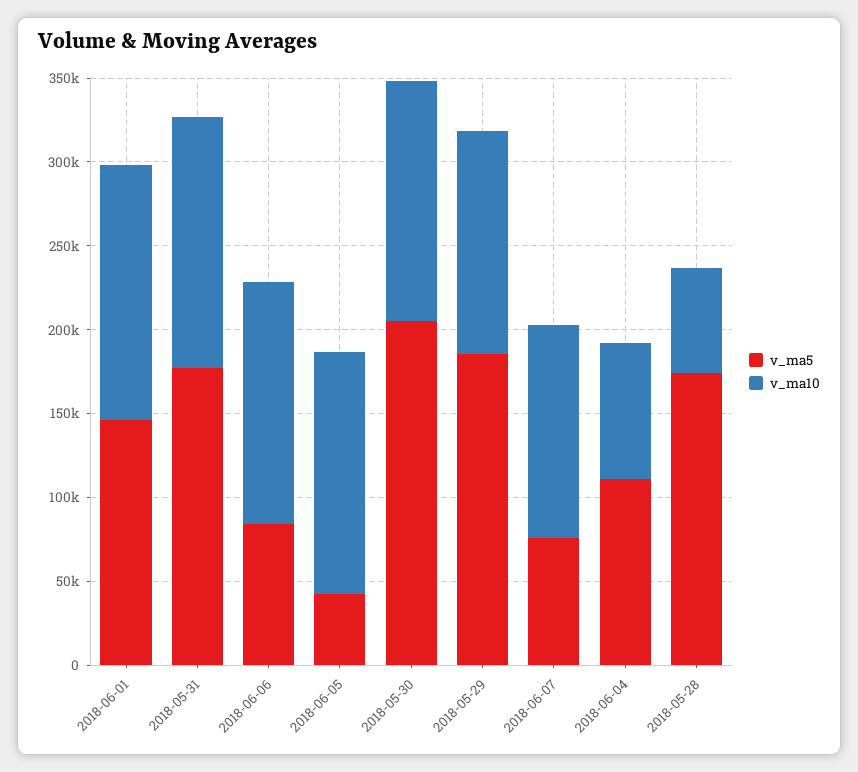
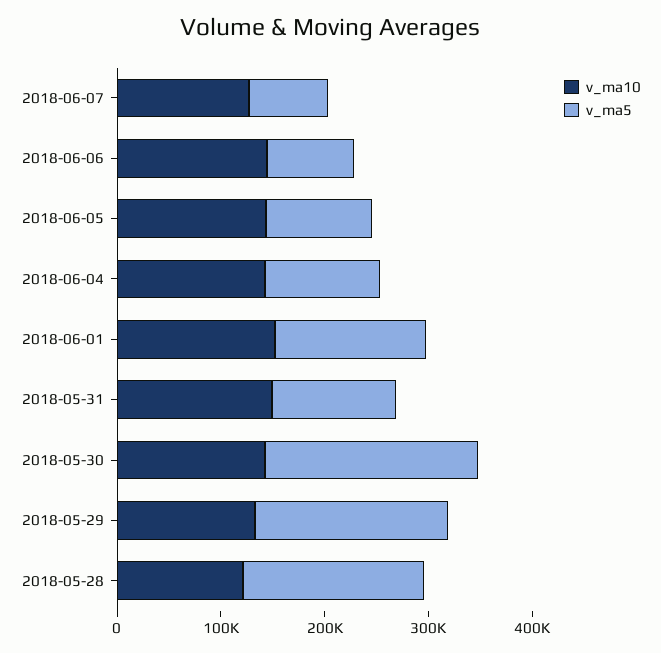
v_ma5, 2018-05-31: 180000 -> 120000
v_ma5, 2018-06-05: 40000 -> 100000
v_ma10, 2018-06-04: 80000 -> 140000
v_ma10, 2018-05-28: 60000 -> 120000

